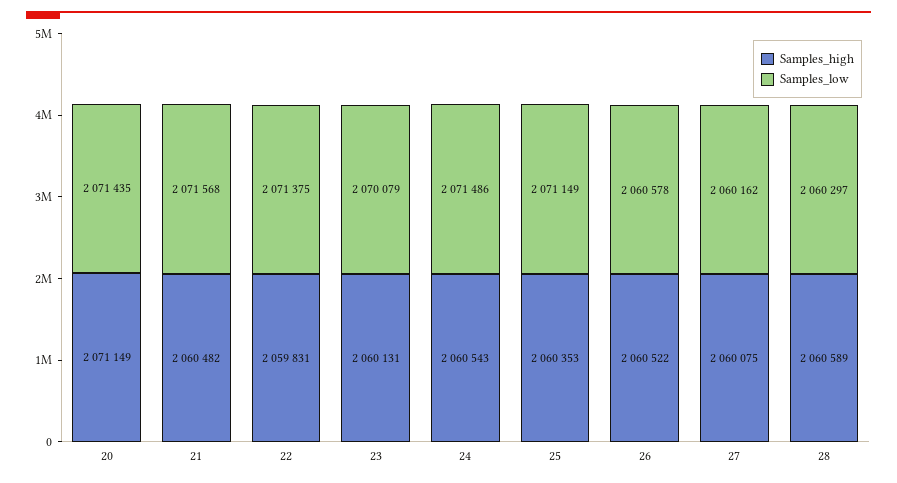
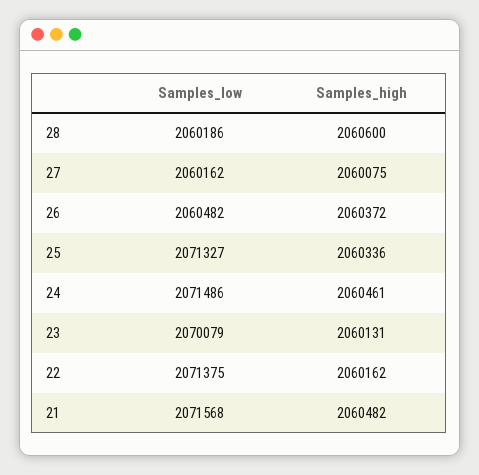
Samples_high, 20: 2071149 -> none
Samples_low, 20: 2071435 -> none
Samples_high, 22: 2059831 -> 2060162
Samples_high, 24: 2060543 -> 2060461
Samples_high, 25: 2060353 -> 2060336
Samples_low, 25: 2071149 -> 2071327
Samples_high, 26: 2060522 -> 2060372
Samples_low, 26: 2060578 -> 2060482
Samples_high, 28: 2060589 -> 2060600
Samples_low, 28: 2060297 -> 2060186

